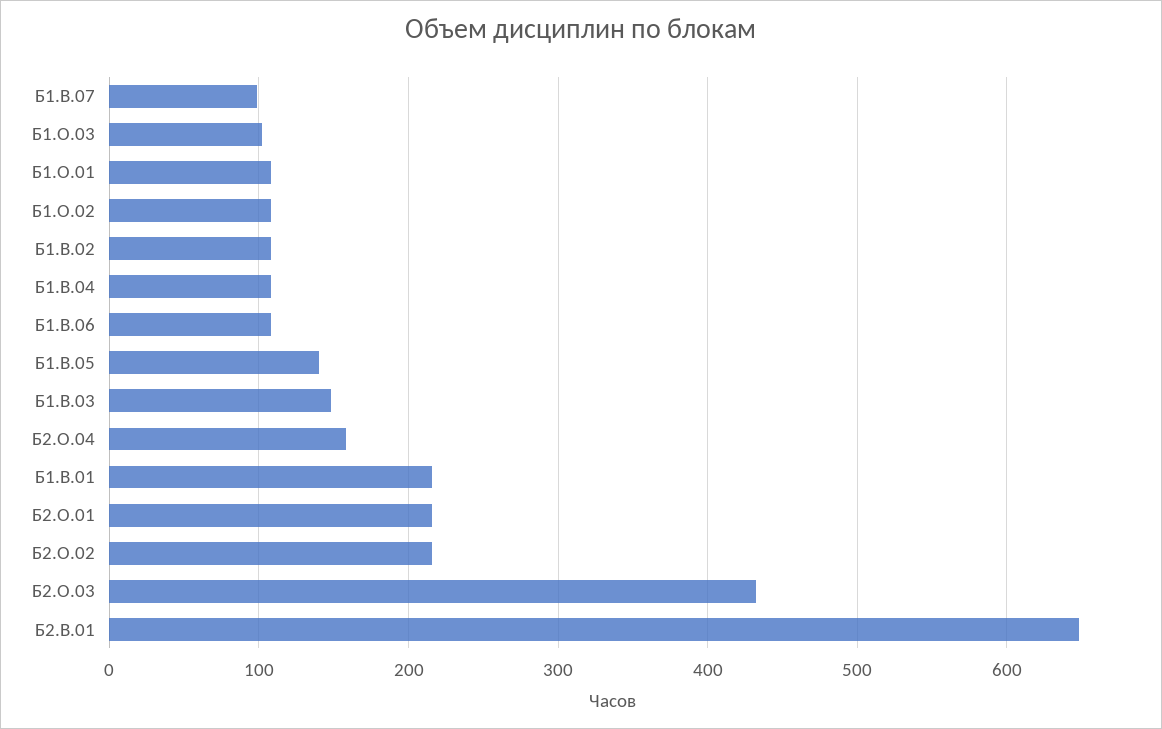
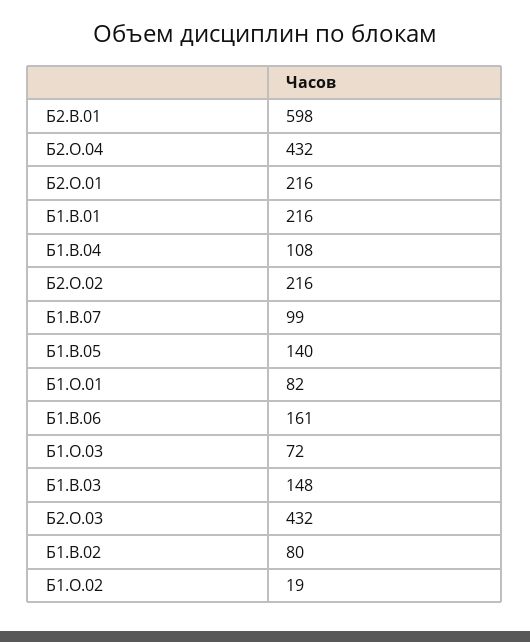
Б1.О.03: 100 -> 72
Б1.О.01: 110 -> 82
Б1.О.02: 110 -> 19
Б1.В.02: 110 -> 80
Б1.В.06: 110 -> 161
Б2.О.04: 160 -> 432
Б2.В.01: 650 -> 598

